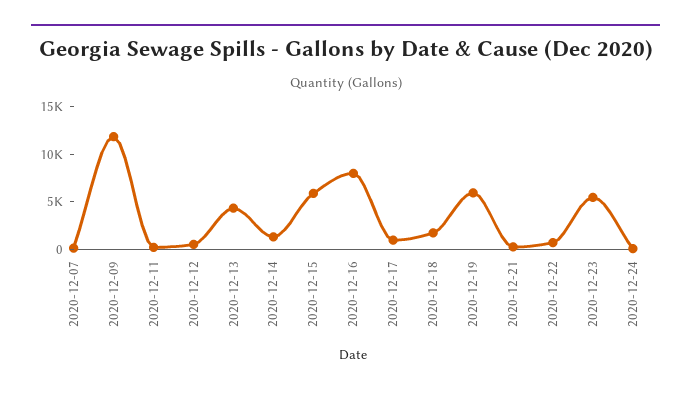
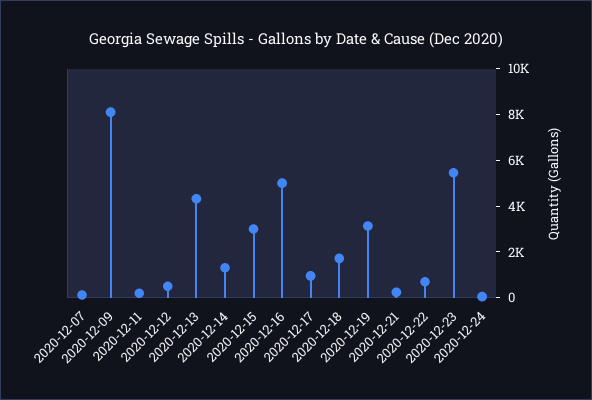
2020-12-09: 12000 -> 8000
2020-12-15: 6000 -> 3000
2020-12-16: 8000 -> 5000
2020-12-19: 6000 -> 3000

